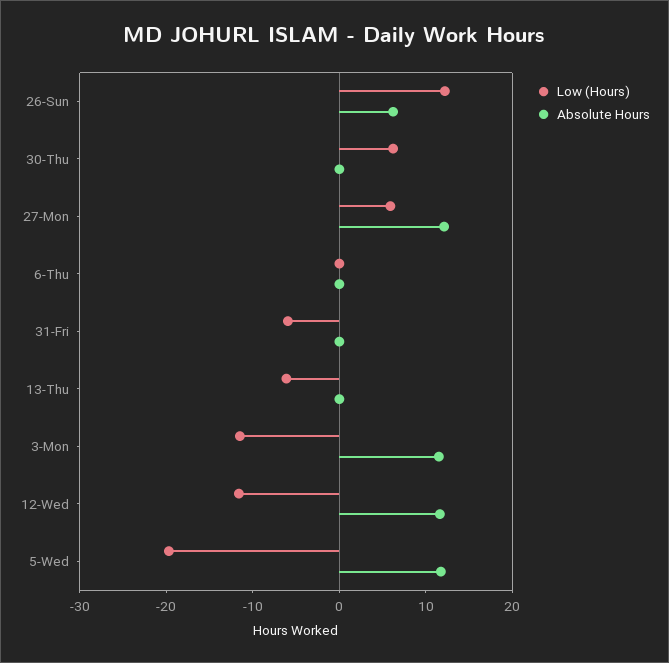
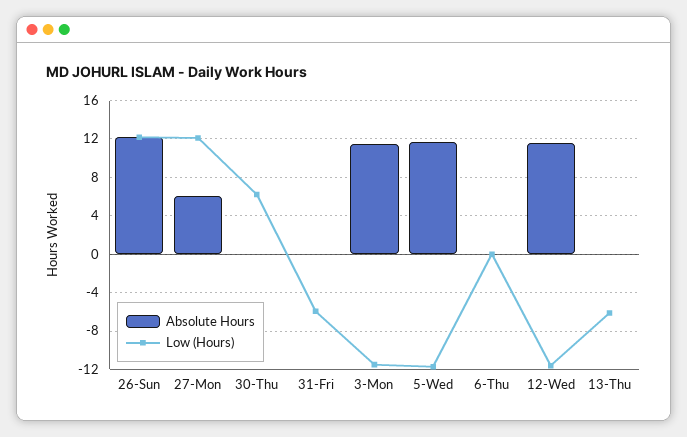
Absolute Hours, 26-Sun: 6 -> 12
Low (Hours), 27-Mon: 6 -> 12
Absolute Hours, 27-Mon: 12 -> 6
Low (Hours), 5-Wed: -20 -> -12

